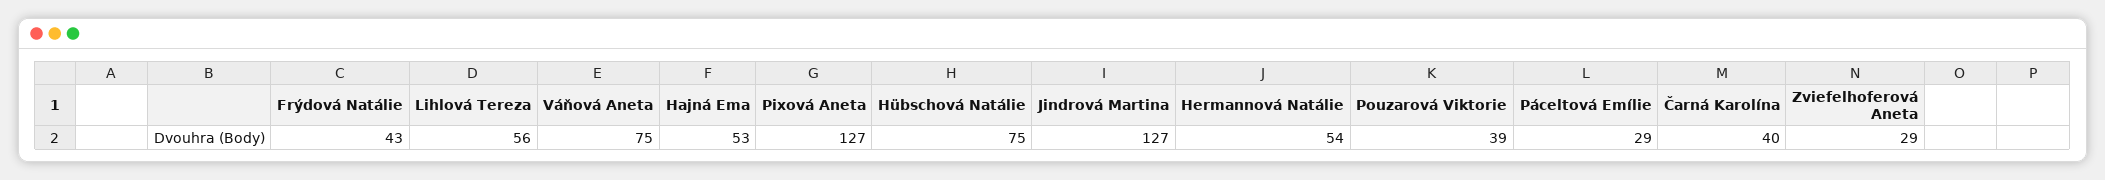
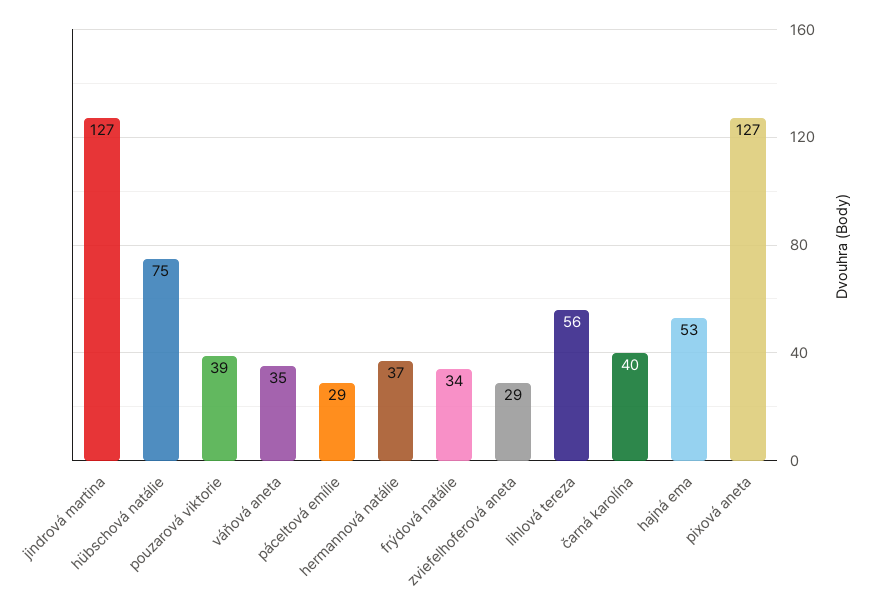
Frýdová Natálie: 43 -> 34
Váňová Aneta: 75 -> 35
Hermannová Natálie: 54 -> 37

